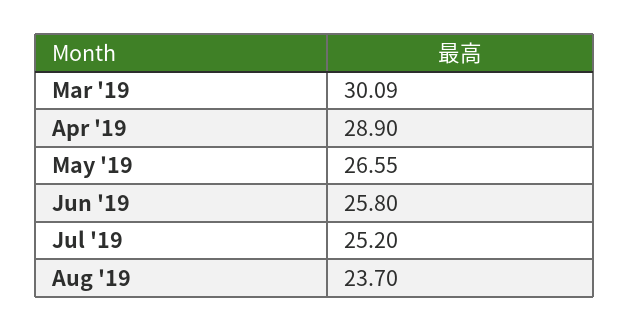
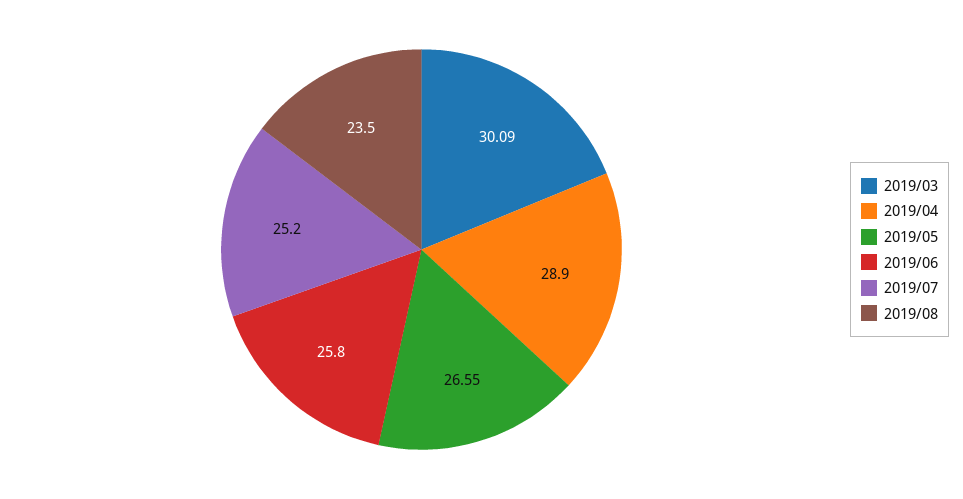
Aug '19: 23.7 -> 23.5

